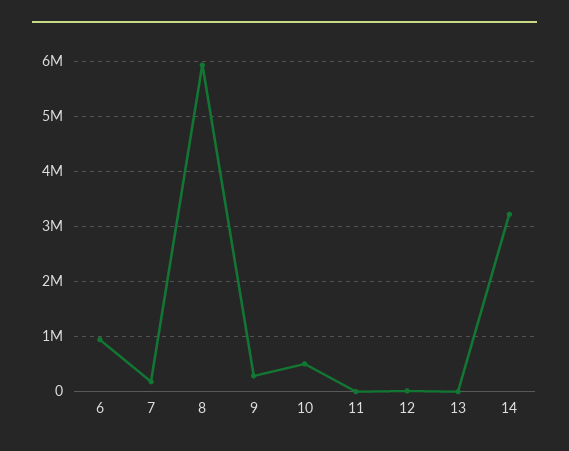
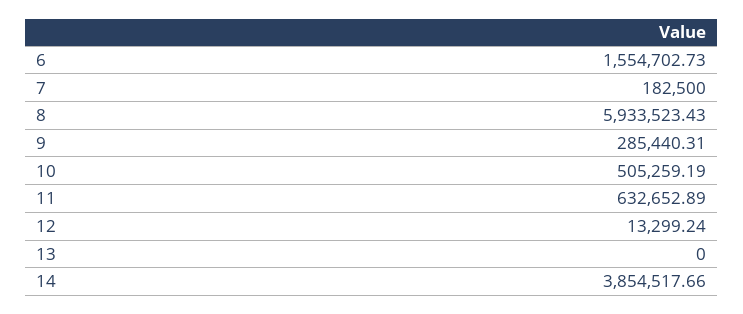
6: 1000000 -> 1554702.73
11: 0 -> 632652.89
14: 3200000 -> 3854517.66

